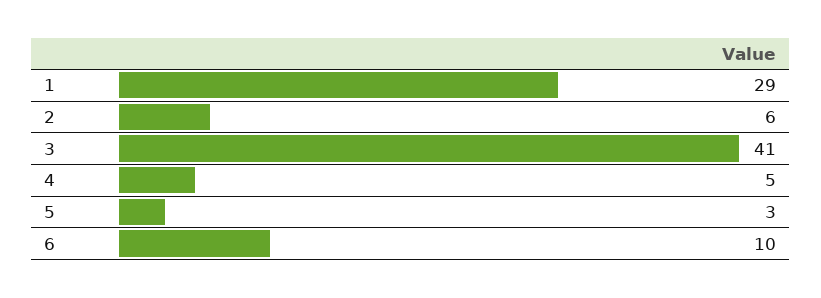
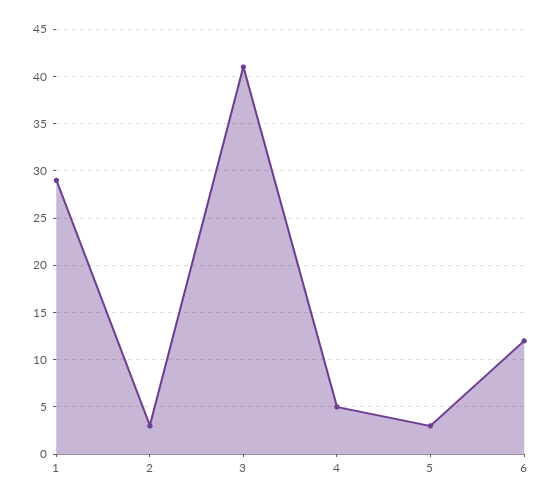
2: 6 -> 3
6: 10 -> 12

